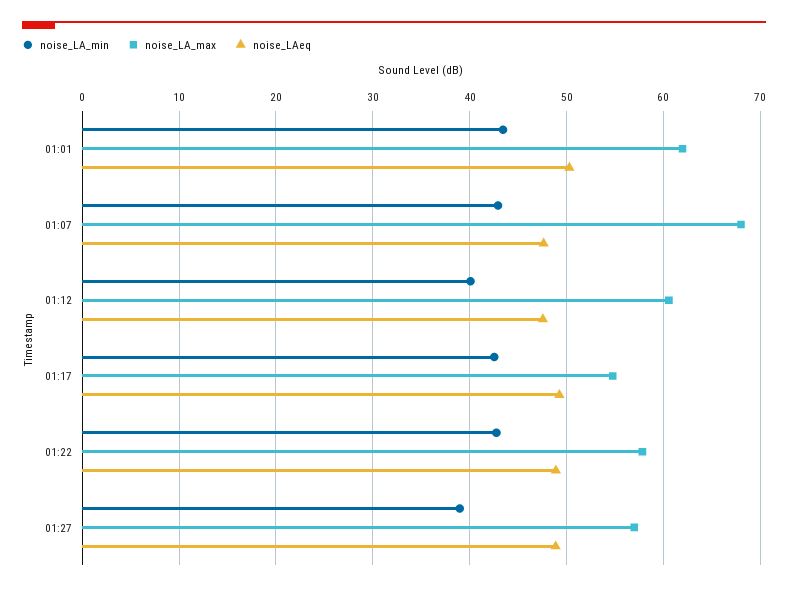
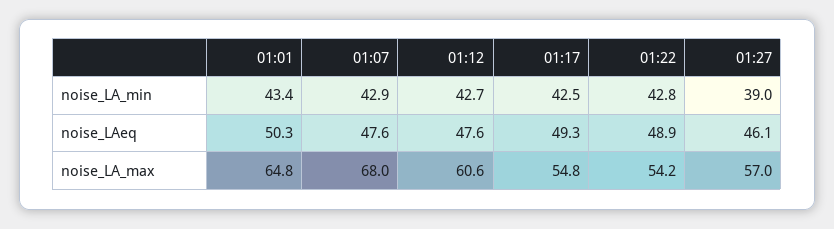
noise_LA_max, 01:01: 62 -> 64.8
noise_LA_min, 01:12: 40 -> 42.7
noise_LA_max, 01:22: 58 -> 54.2
noise_LAeq, 01:27: 49 -> 46.1

